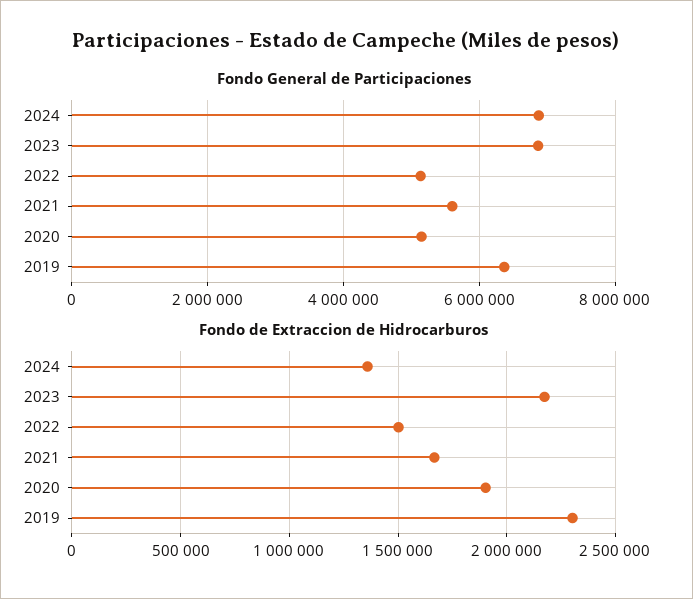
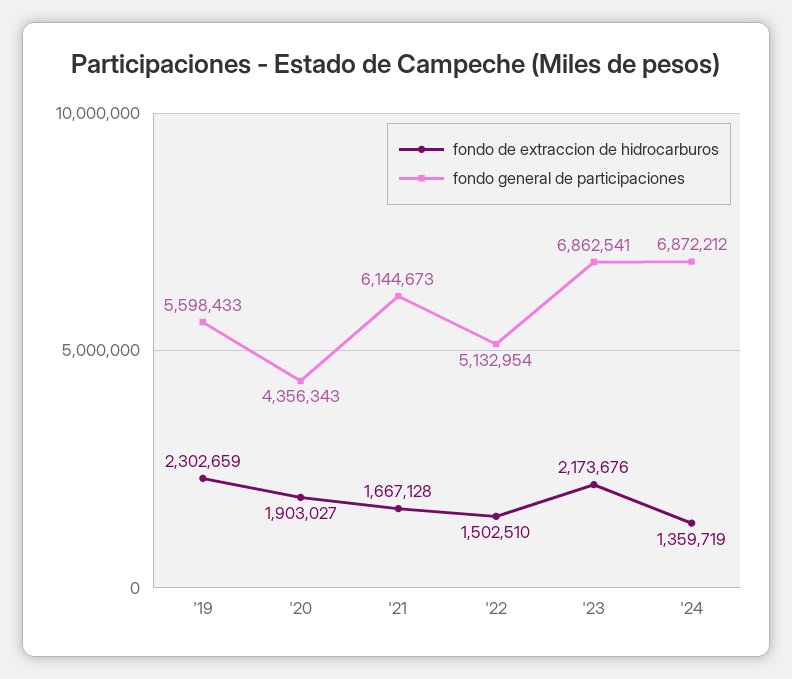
Fondo General de Participaciones, 2021: 5600000 -> 6144673
Fondo General de Participaciones, 2020: 5200000 -> 4356343
Fondo General de Participaciones, 2019: 6400000 -> 5598433

